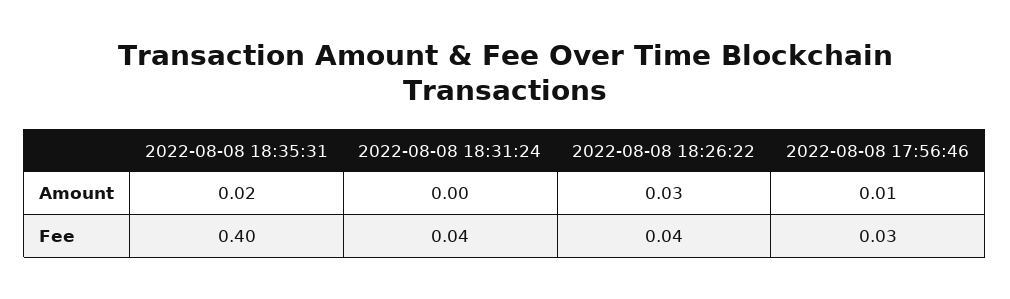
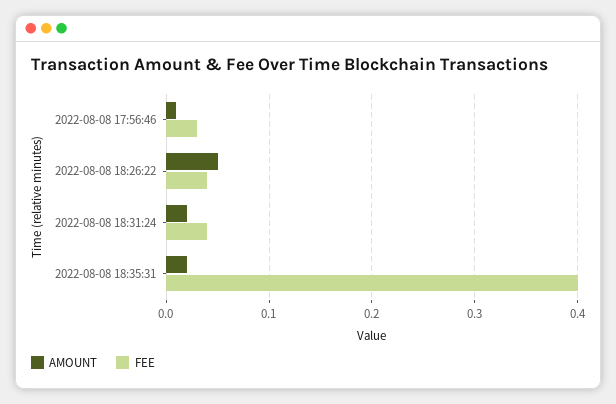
Amount, 2022-08-08 18:31:24: 0 -> 0.02
Amount, 2022-08-08 18:26:22: 0.03 -> 0.05

